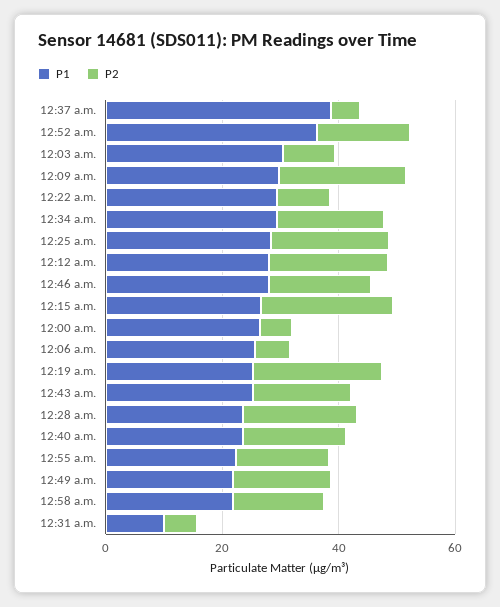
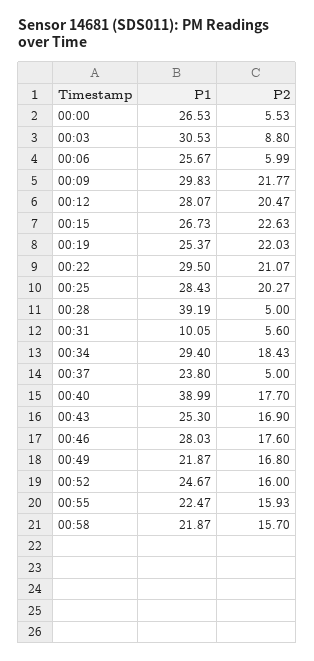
P1, 12:37 a.m.: 40 -> 23.8
P1, 12:52 a.m.: 35 -> 24.67
P2, 12:22 a.m.: 10 -> 21.07
P1, 12:28 a.m.: 25 -> 39.19
P2, 12:28 a.m.: 20 -> 5
P1, 12:40 a.m.: 25 -> 38.99

